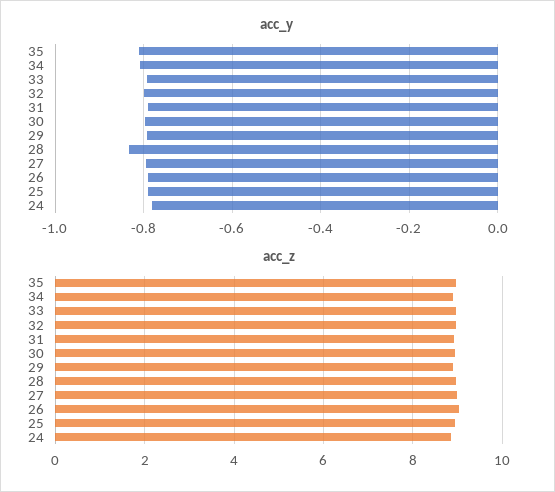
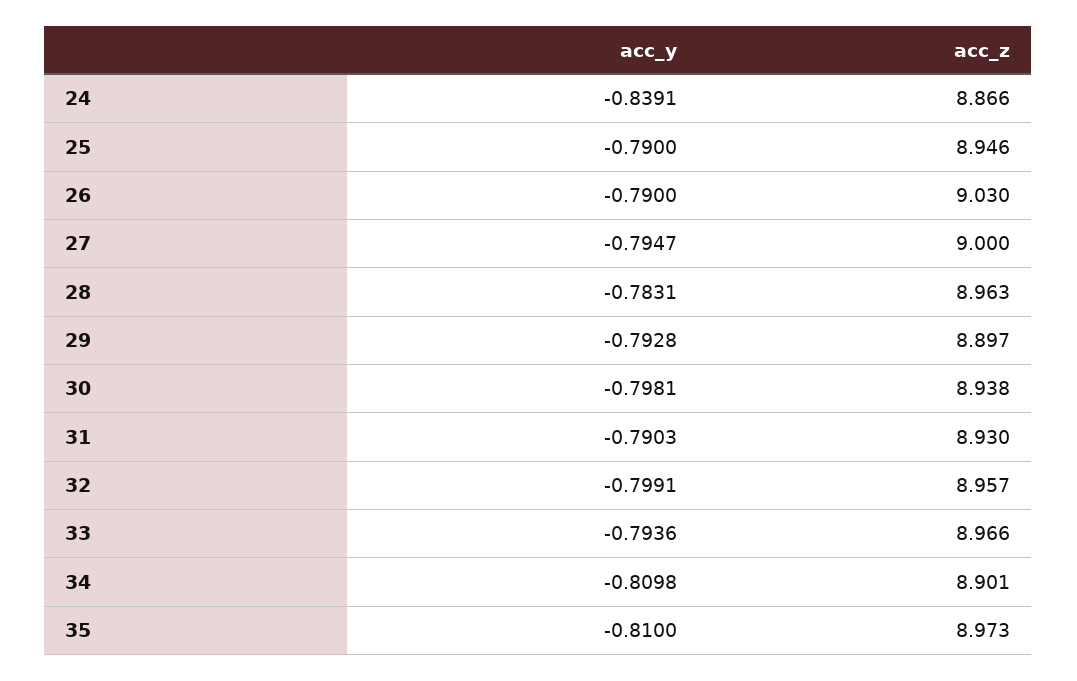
acc_y, 28: -0.84 -> -0.7831
acc_y, 24: -0.78 -> -0.8391

